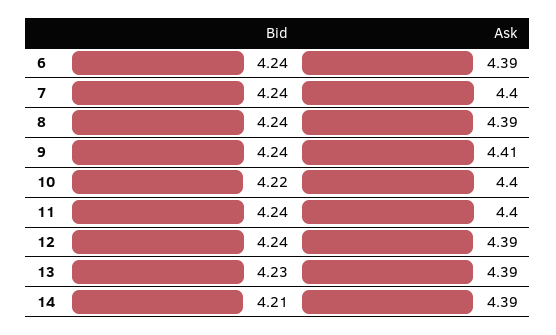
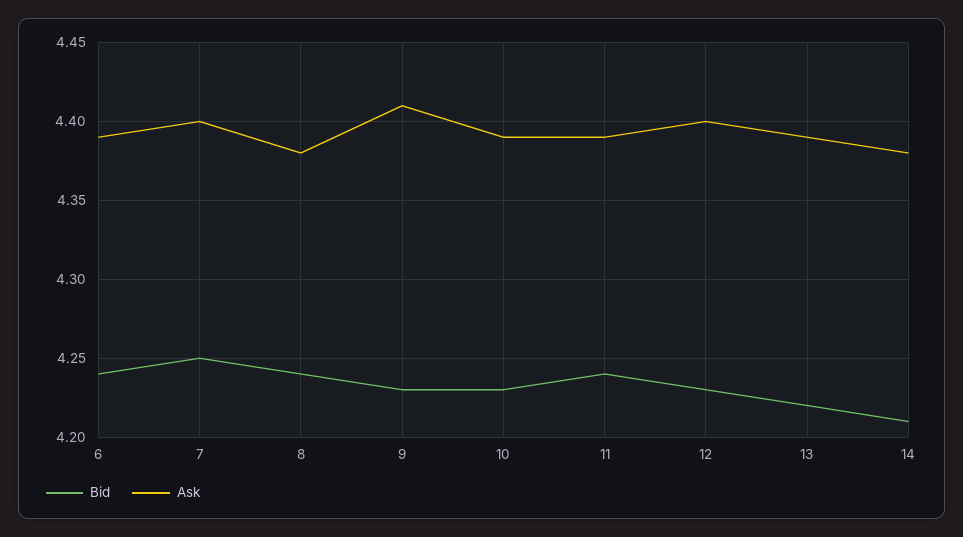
Bid, 7: 4.24 -> 4.25
Ask, 8: 4.39 -> 4.38
Bid, 9: 4.24 -> 4.23
Bid, 10: 4.22 -> 4.23
Ask, 10: 4.4 -> 4.39
Ask, 11: 4.4 -> 4.39
Bid, 12: 4.24 -> 4.23
Ask, 12: 4.39 -> 4.4
Bid, 13: 4.23 -> 4.22
Ask, 14: 4.39 -> 4.38

